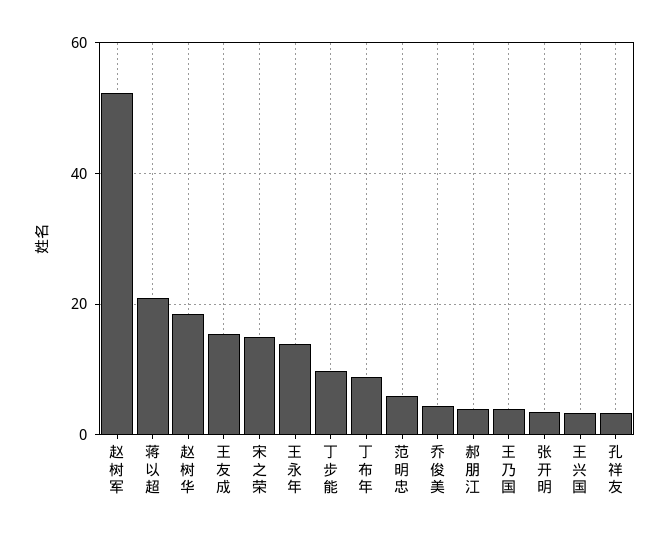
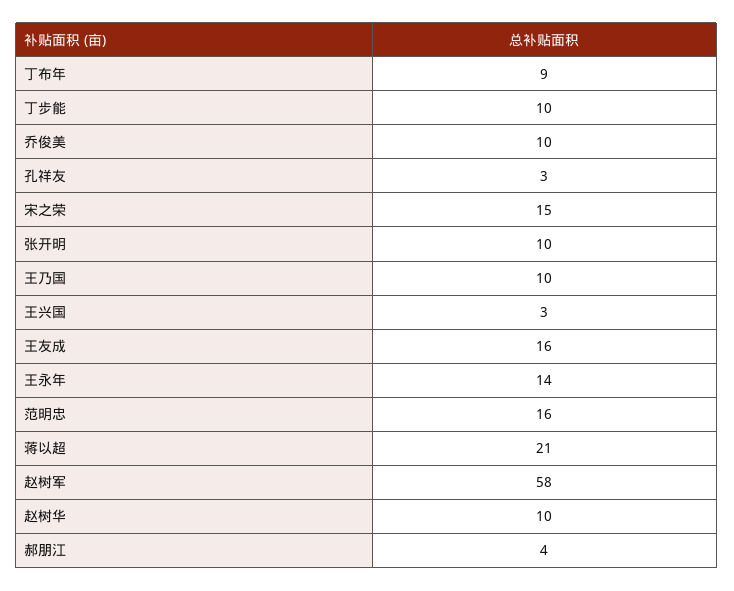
赵树军: 52 -> 58
赵树华: 18 -> 10
范明忠: 6 -> 16
乔俊美: 4 -> 10
王乃国: 4 -> 10
张开明: 4 -> 10

